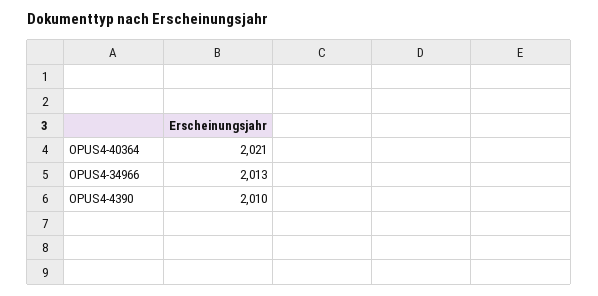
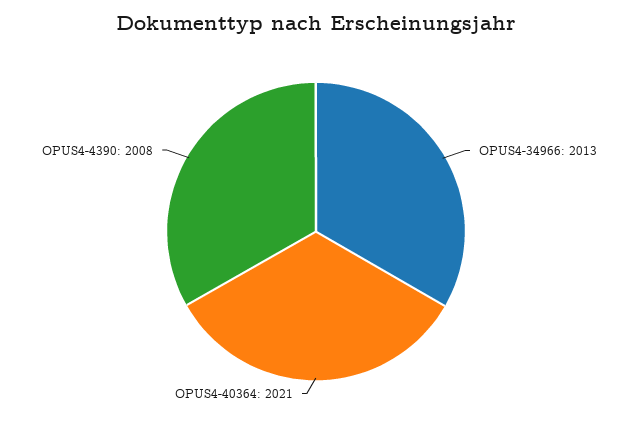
OPUS4-4390: 2010 -> 2008

